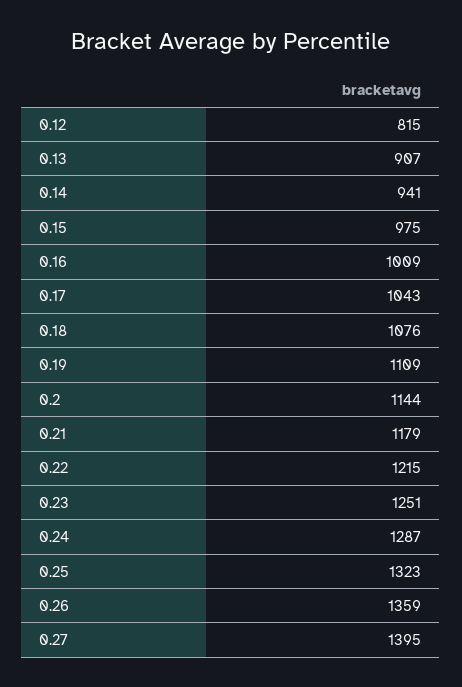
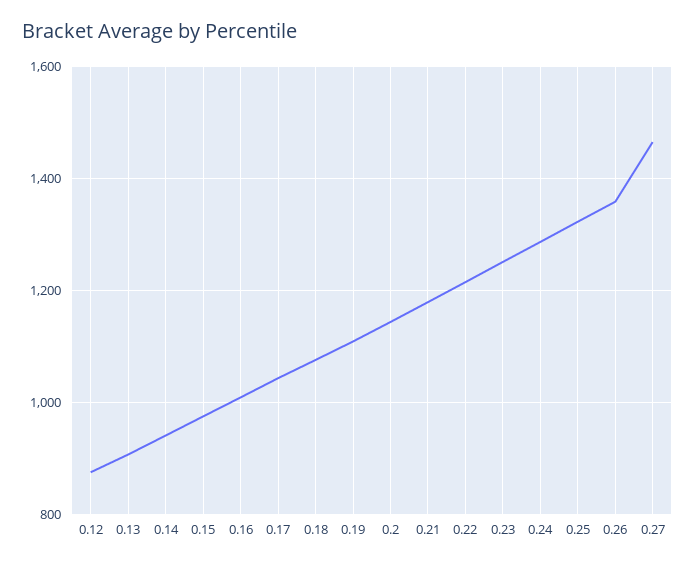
0.12: 815 -> 880
0.27: 1395 -> 1460

